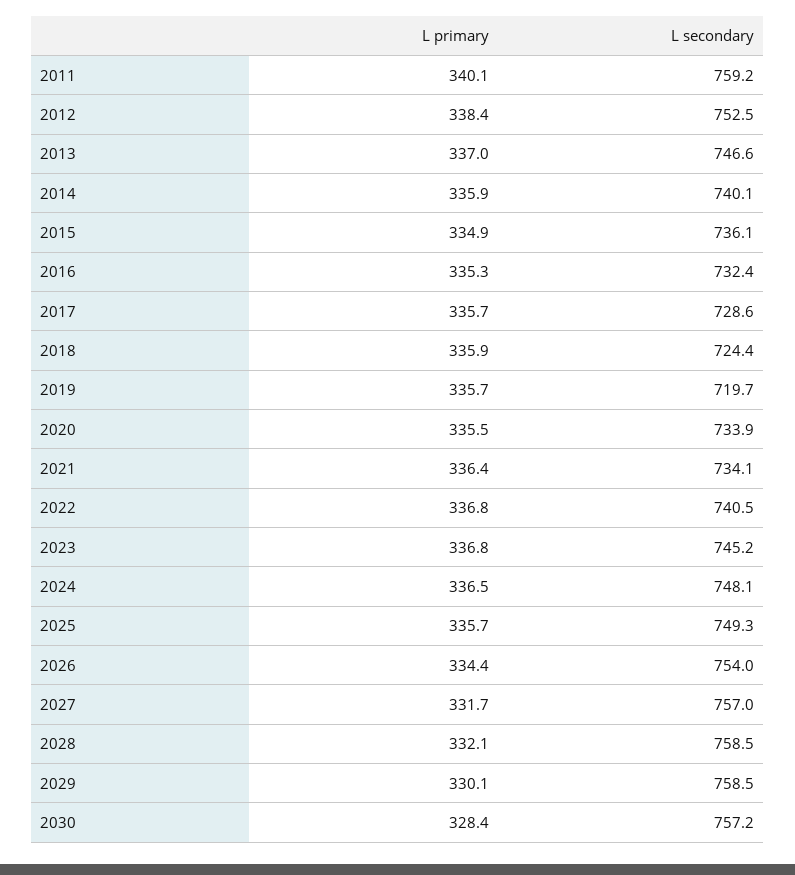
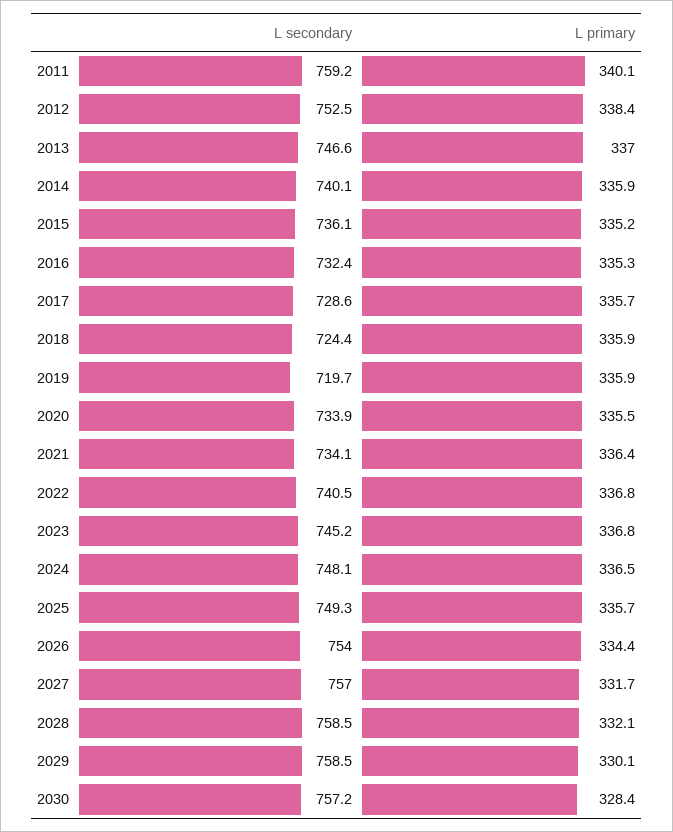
L primary, 2015: 334.9 -> 335.2
L primary, 2019: 335.7 -> 335.9

